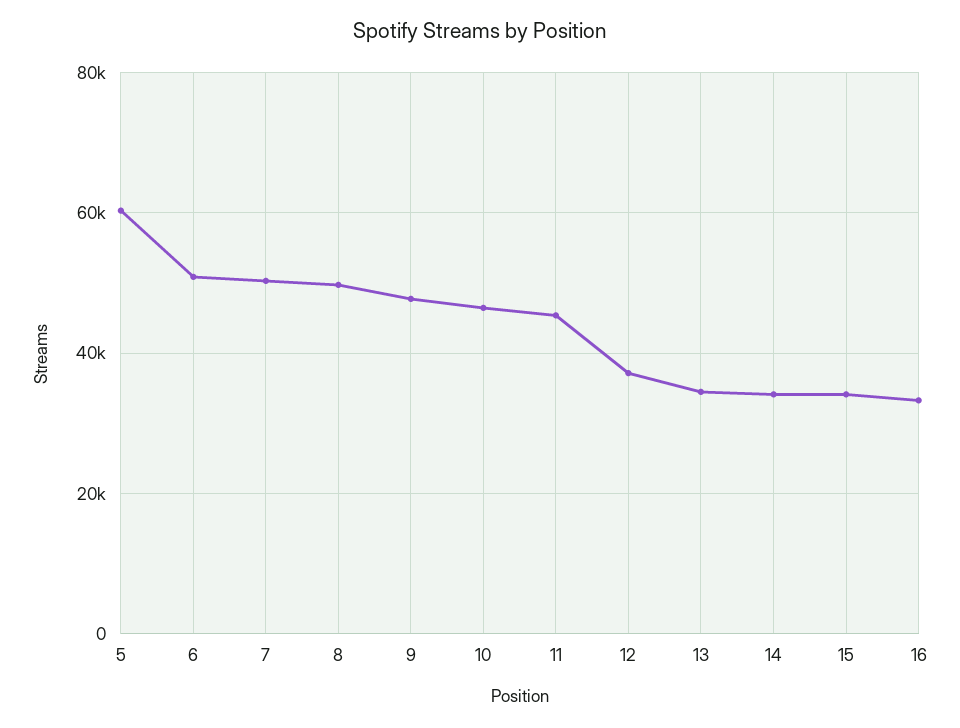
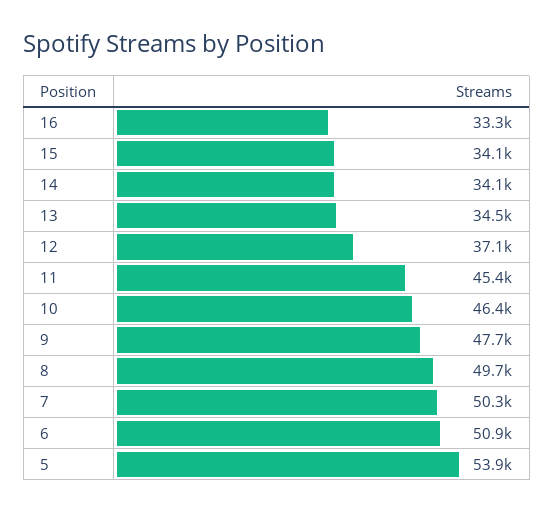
5: 60000 -> 53900

